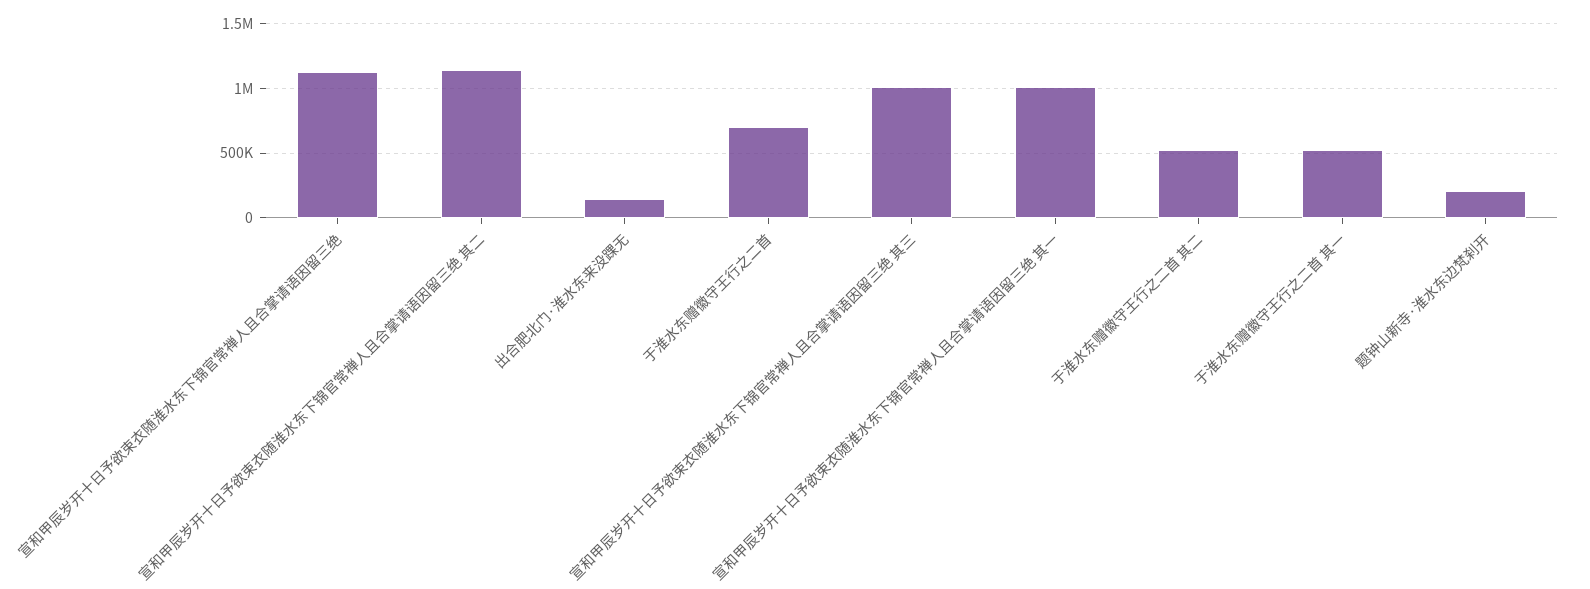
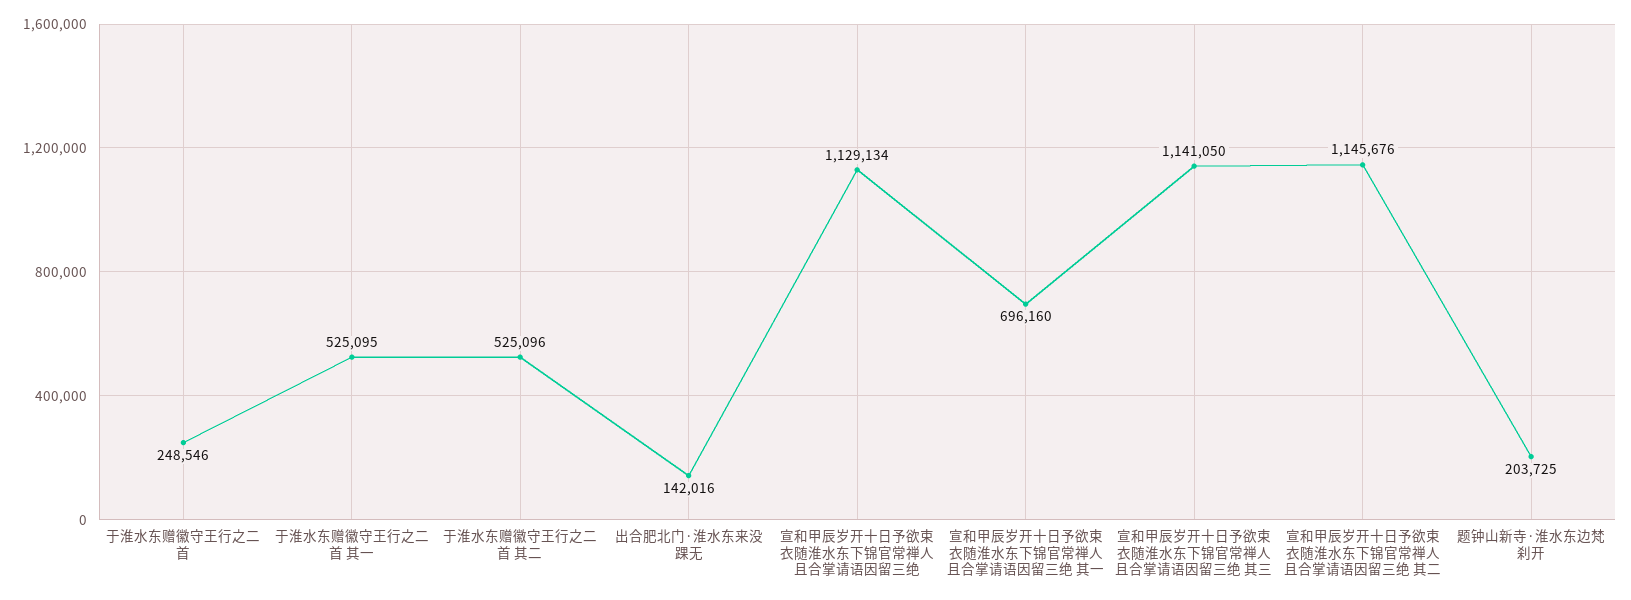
于淮水东赠徽守王行之二首: 700000 -> 248546
宣和甲辰岁开十日予欲束衣随淮水东下锦官常禅人且合掌请语因留三绝 其三: 1000000 -> 1141050
宣和甲辰岁开十日予欲束衣随淮水东下锦官常禅人且合掌请语因留三绝 其一: 1000000 -> 696160

